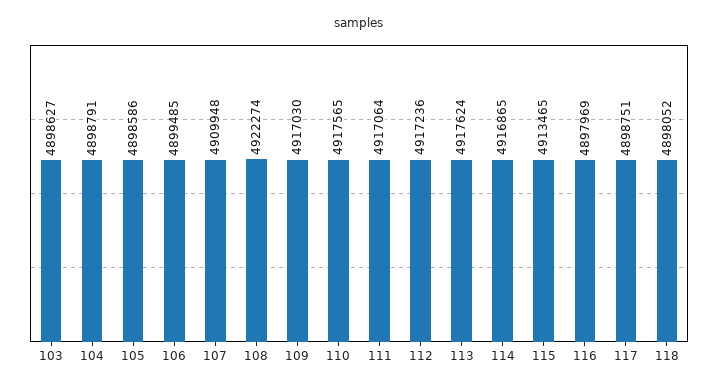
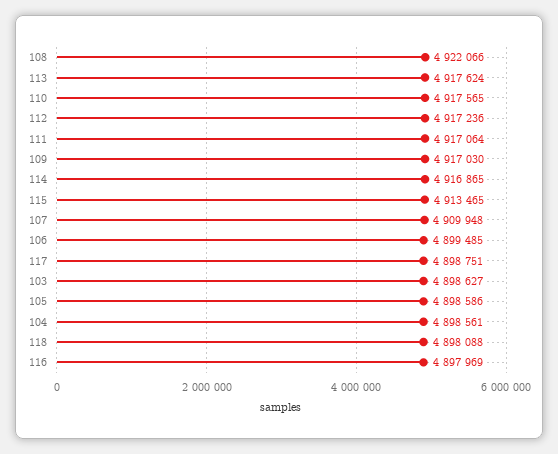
104: 4898791 -> 4898561
108: 4922274 -> 4922066
118: 4898052 -> 4898088

